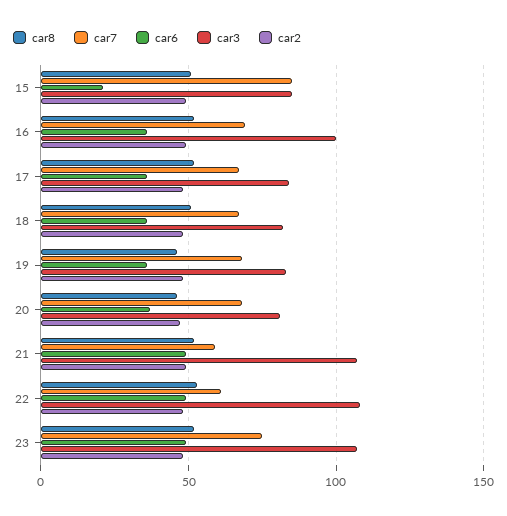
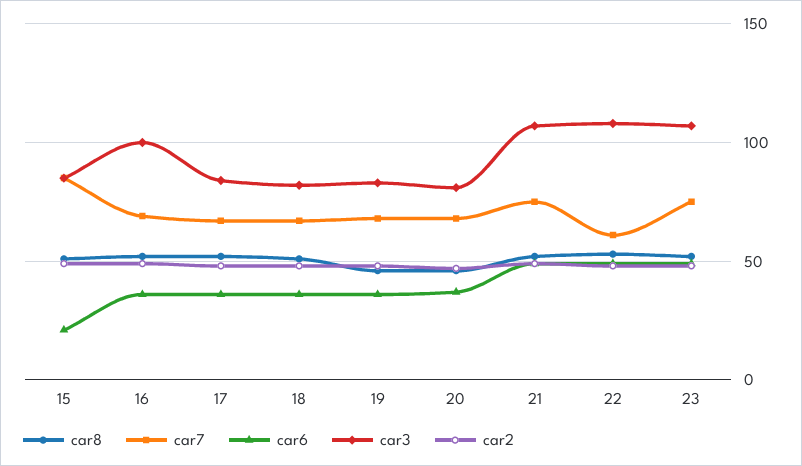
car7, 21: 60 -> 75

